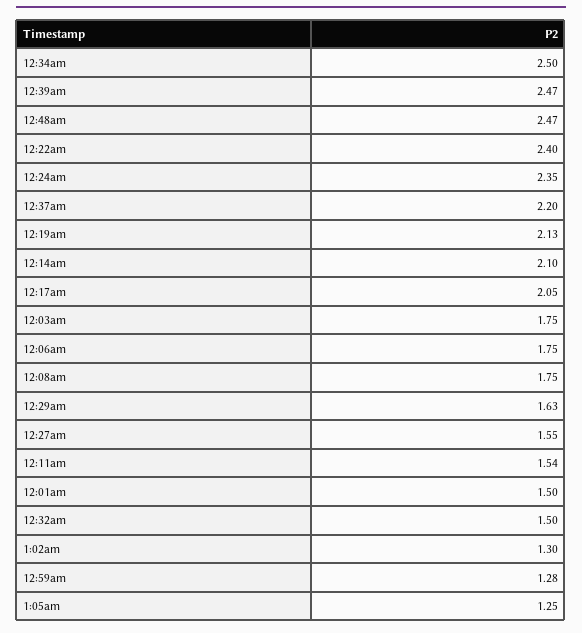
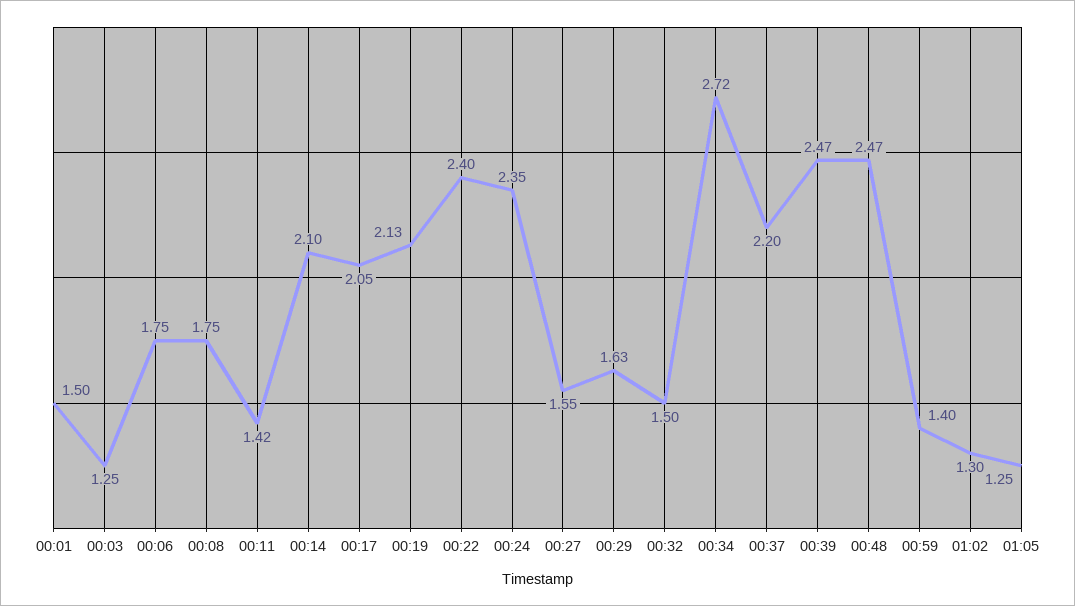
12:34am: 2.5 -> 2.72
12:03am: 1.75 -> 1.25
12:11am: 1.54 -> 1.42
12:59am: 1.28 -> 1.4

